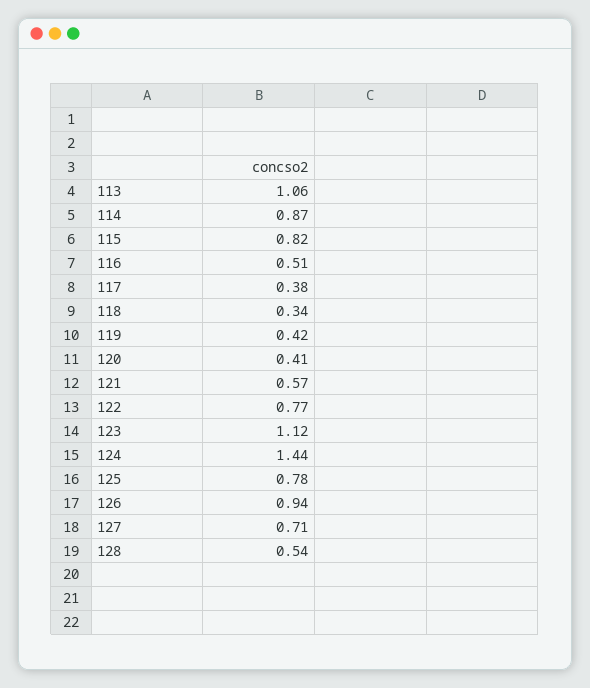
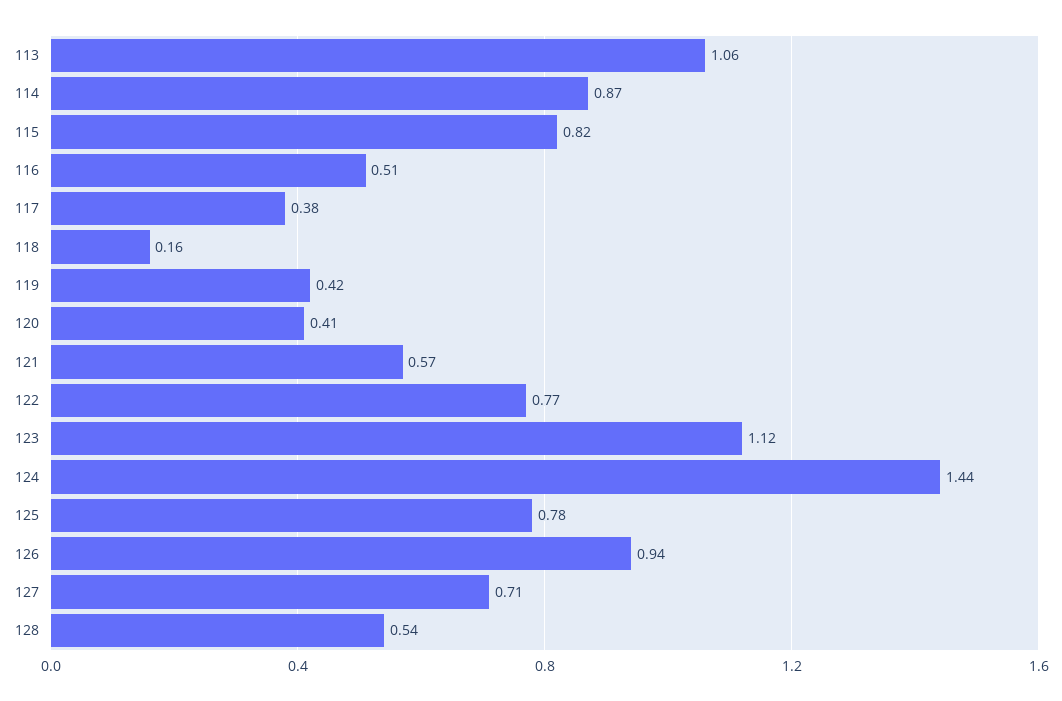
118: 0.34 -> 0.16

